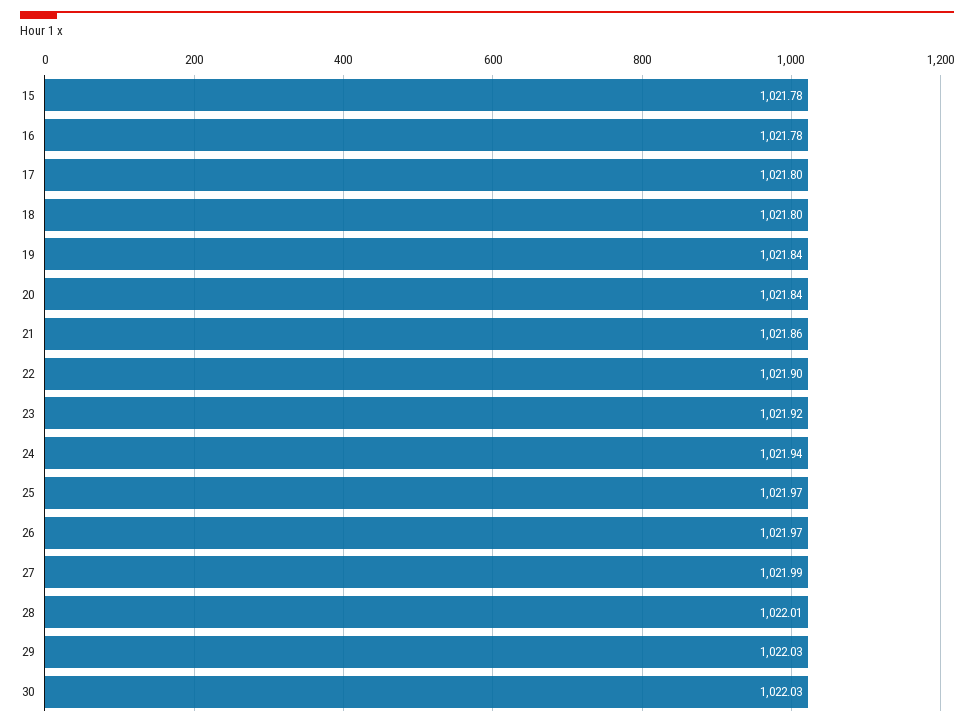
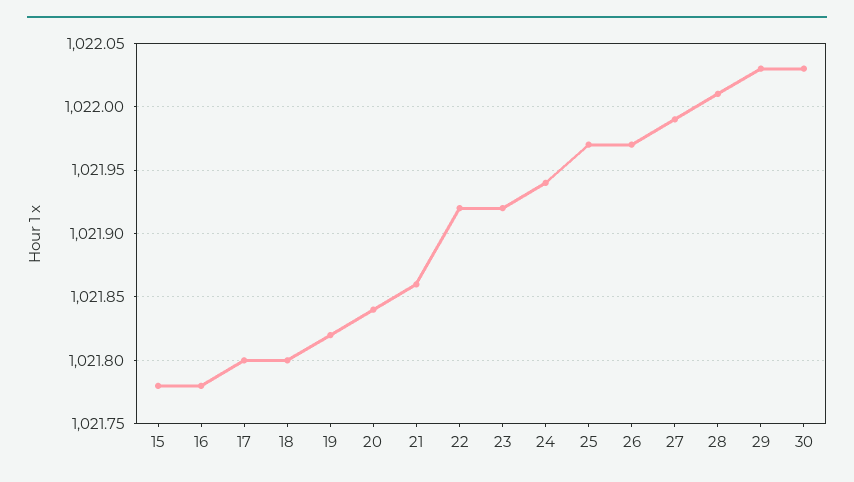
19: 1021.84 -> 1021.82
22: 1021.9 -> 1021.92

